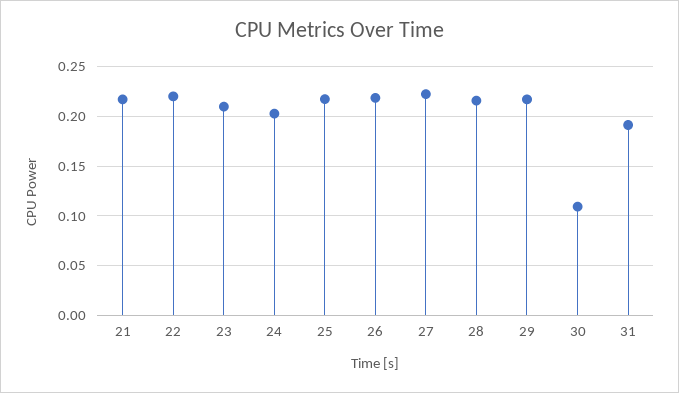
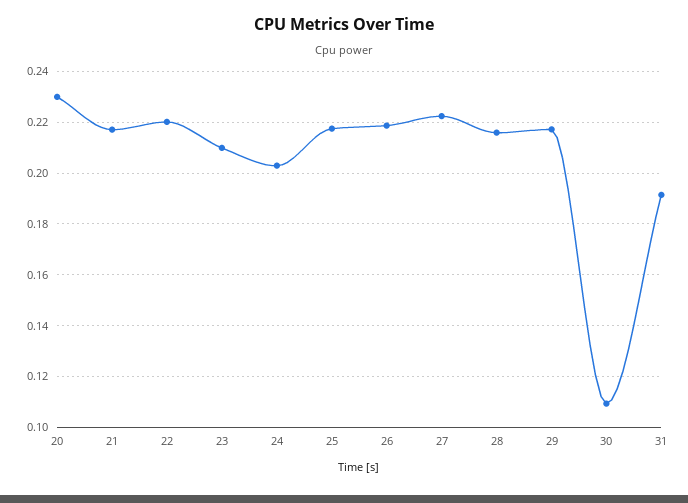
20: none -> 0.23

